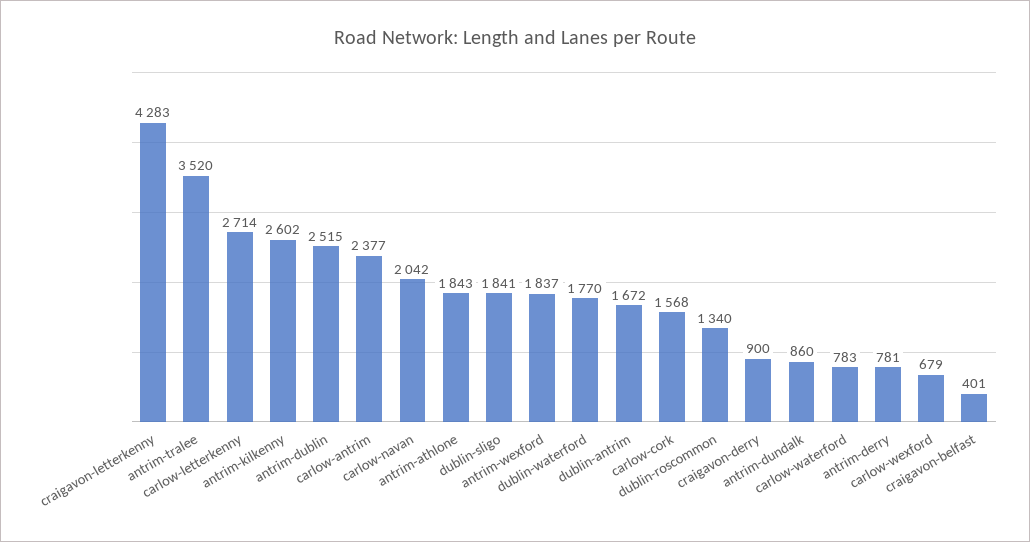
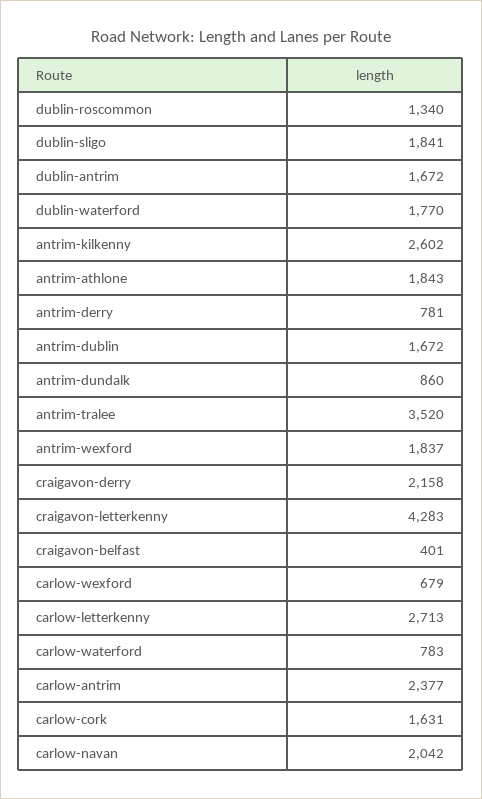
carlow-letterkenny: 2714 -> 2713
antrim-dublin: 2515 -> 1672
carlow-cork: 1568 -> 1631
craigavon-derry: 900 -> 2158

